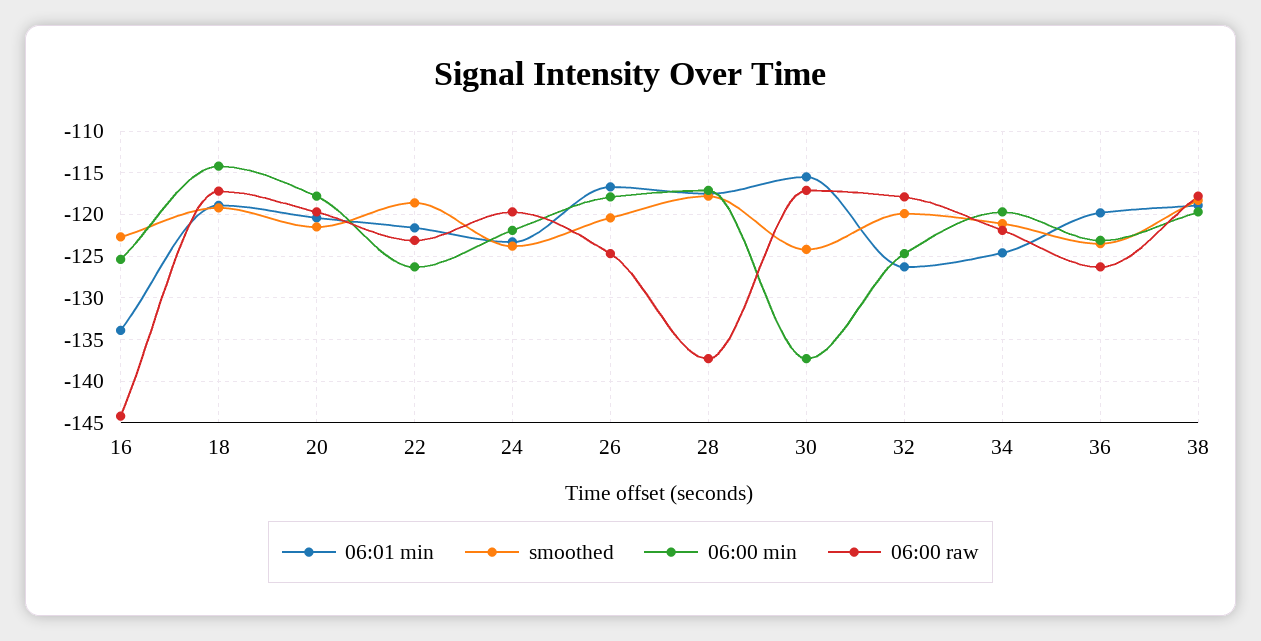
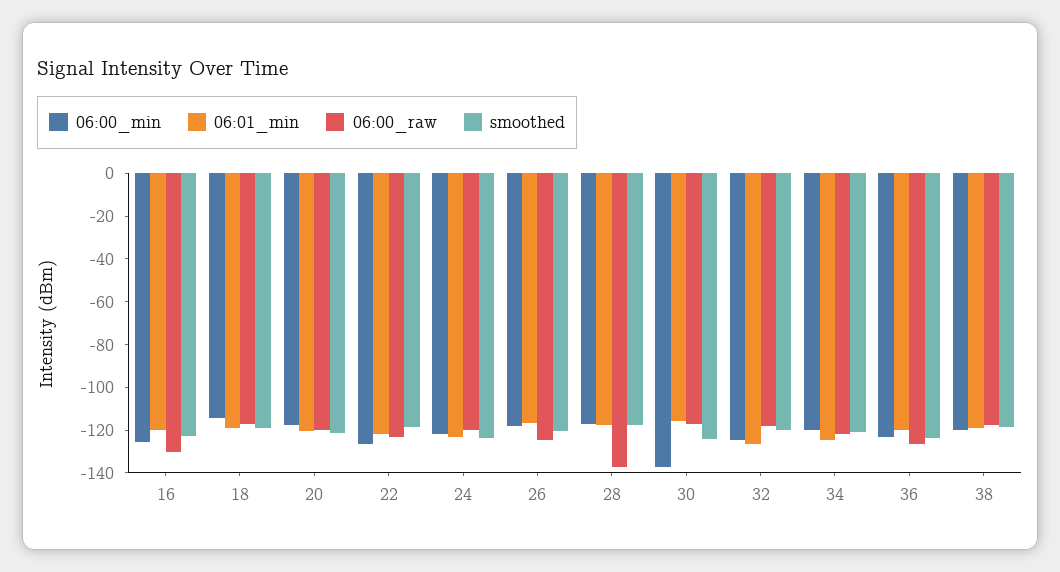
06:01 min, 16: -134 -> -120
06:00 raw, 16: -144 -> -130

